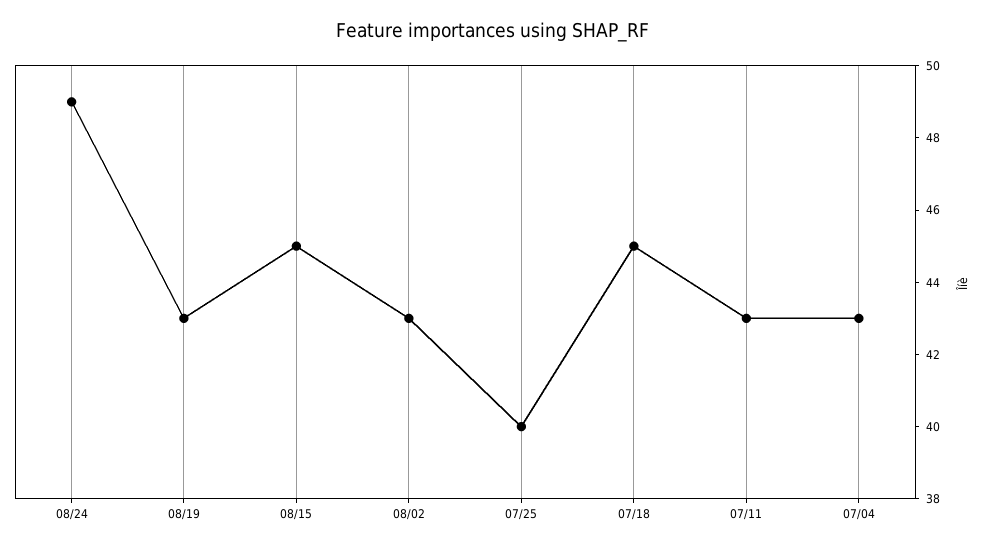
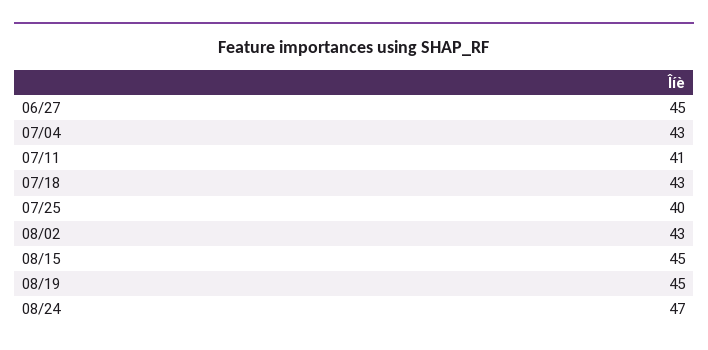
08/24: 49 -> 47
08/19: 43 -> 45
07/18: 45 -> 43
07/11: 43 -> 41
06/27: none -> 45

